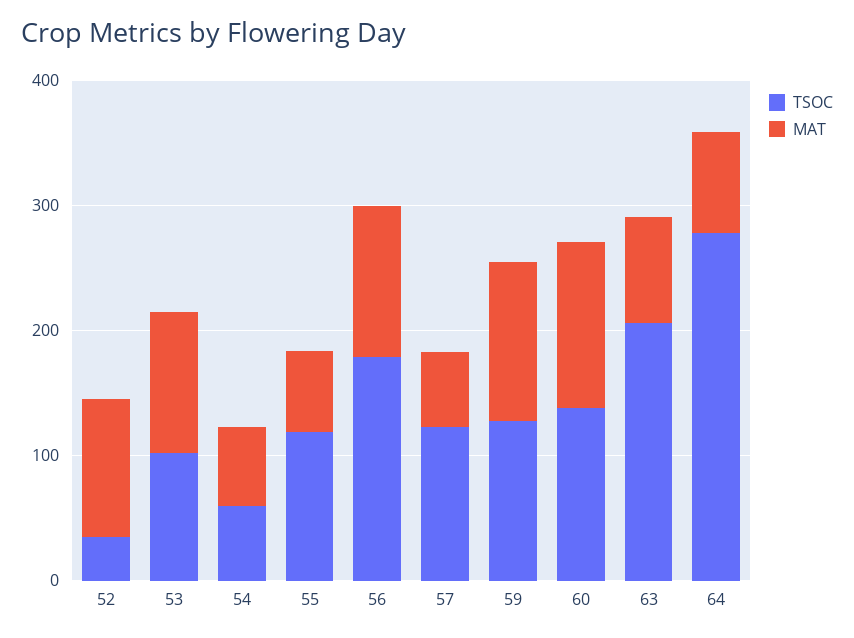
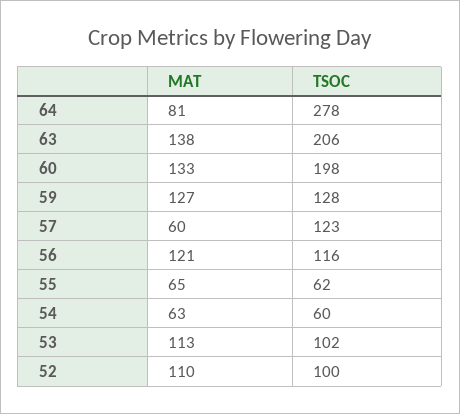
TSOC, 52: 40 -> 100
TSOC, 55: 120 -> 62
TSOC, 56: 180 -> 116
TSOC, 60: 140 -> 198
MAT, 63: 80 -> 138

